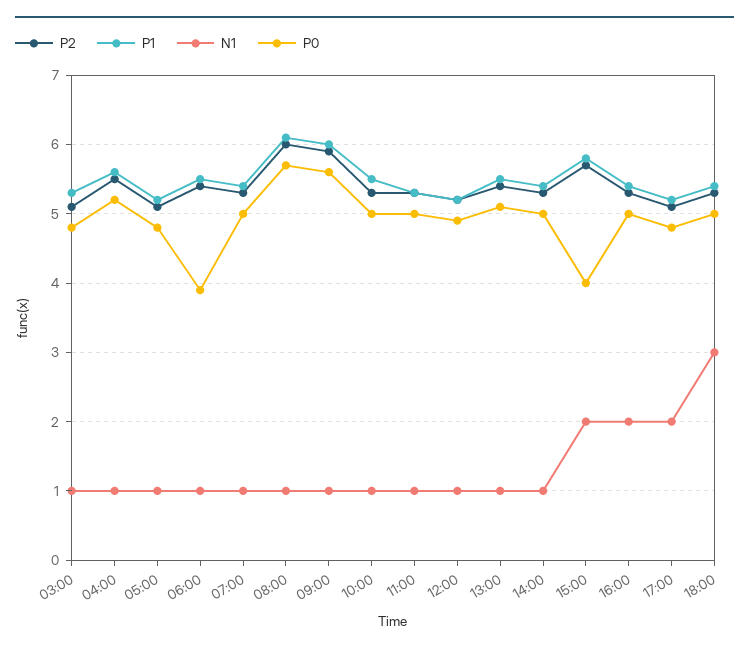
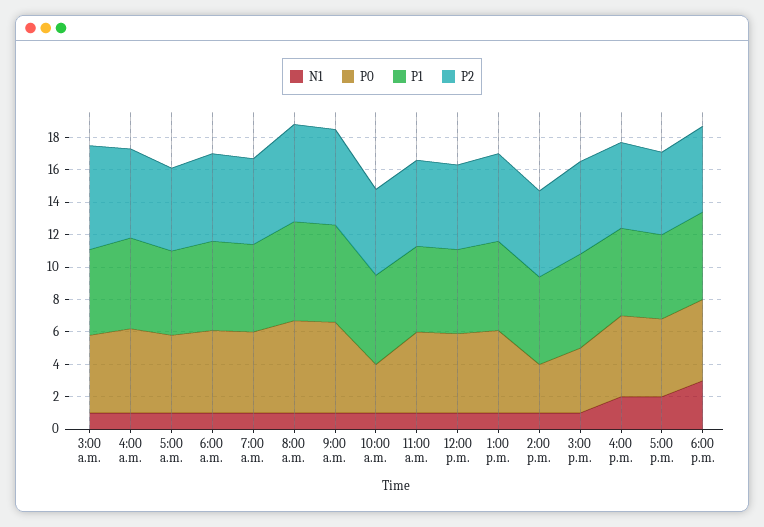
P2, 03:00: 5.1 -> 6.5
P0, 06:00: 3.9 -> 5
P0, 10:00: 5 -> 3
P0, 14:00: 5 -> 3
N1, 15:00: 2 -> 1

